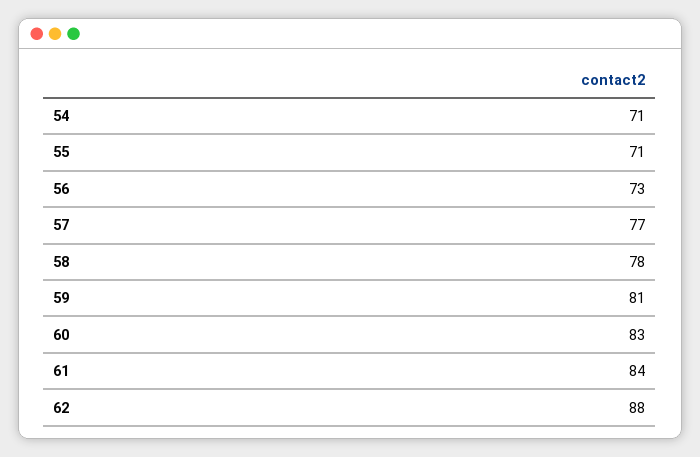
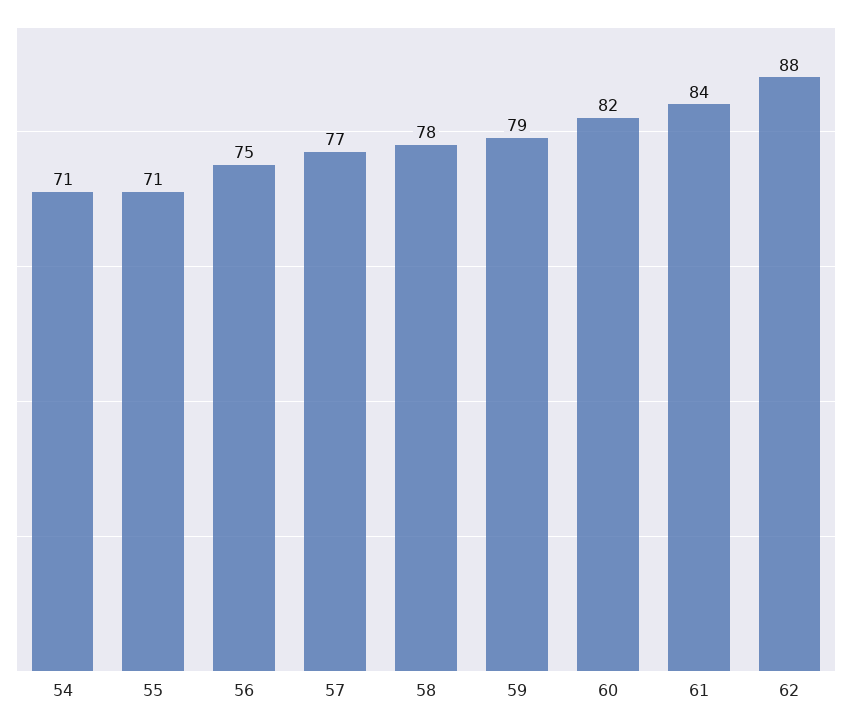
56: 73 -> 75
59: 81 -> 79
60: 83 -> 82

